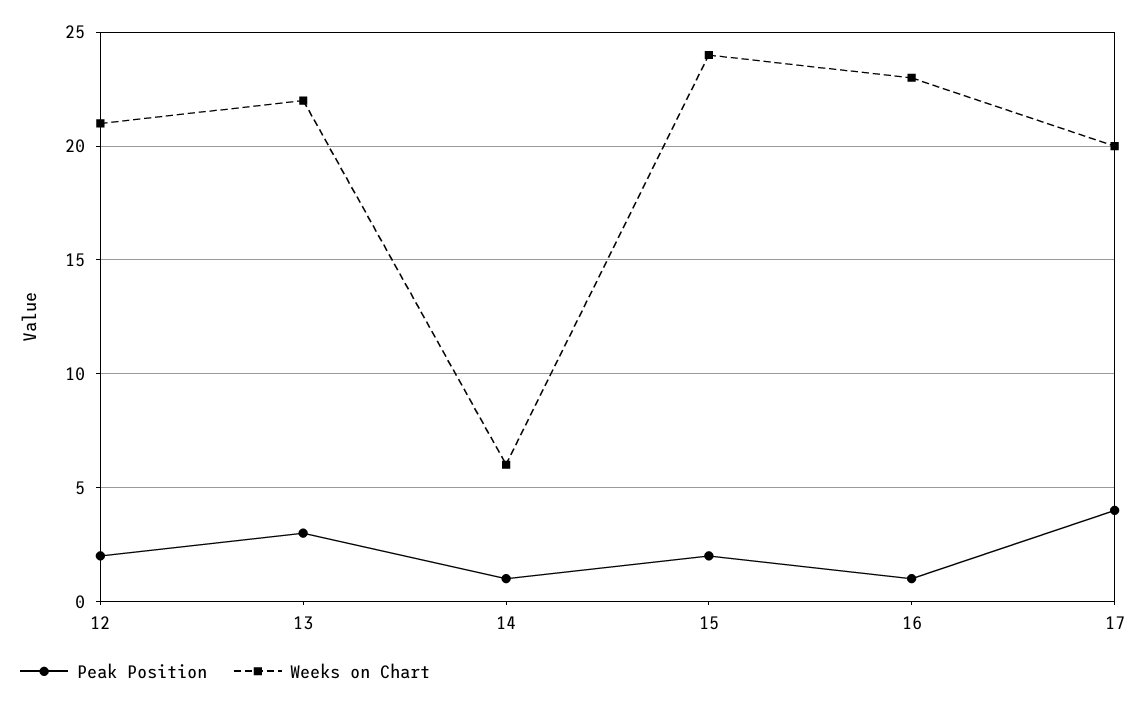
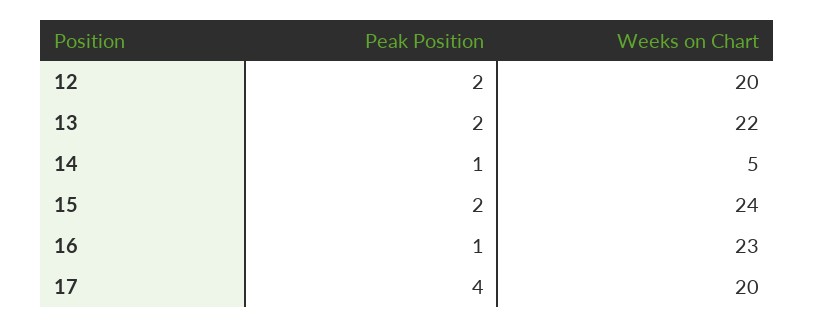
Weeks on Chart, 12: 21 -> 20
Peak Position, 13: 3 -> 2
Weeks on Chart, 14: 6 -> 5

